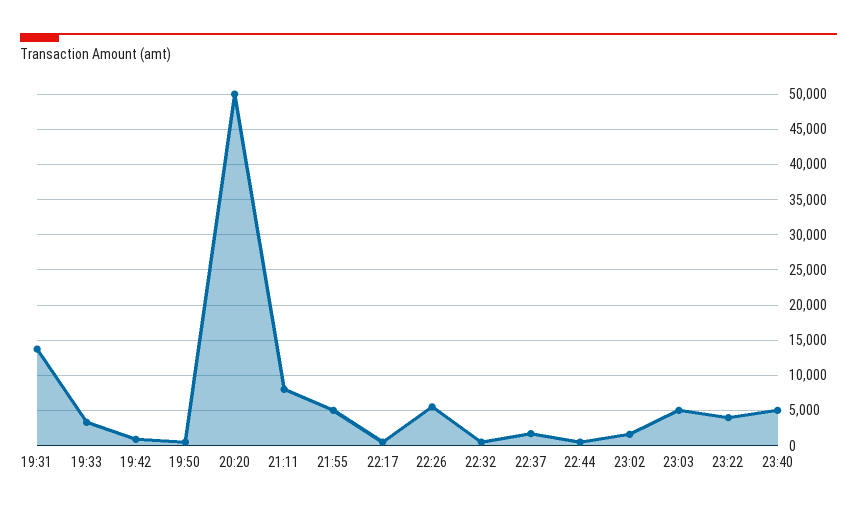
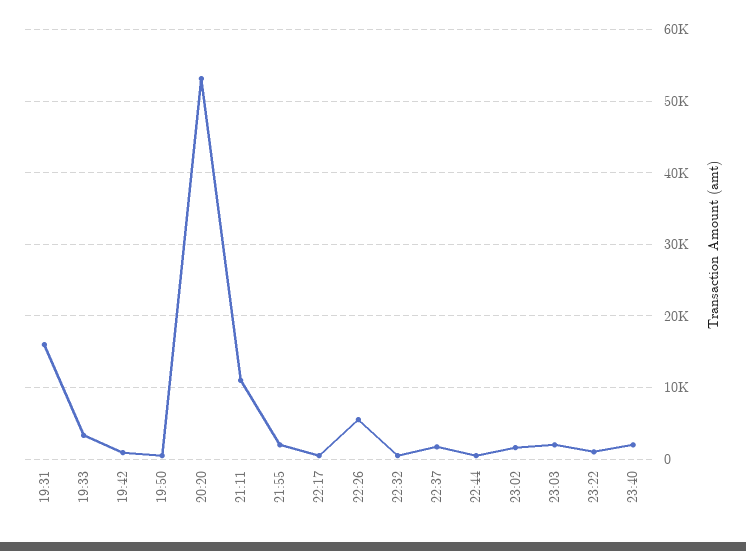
19:31: 14000 -> 16000
20:20: 50000 -> 53000
21:11: 8000 -> 11000
21:55: 5000 -> 2000
23:03: 5000 -> 2000
23:22: 4000 -> 1000
23:40: 5000 -> 2000

